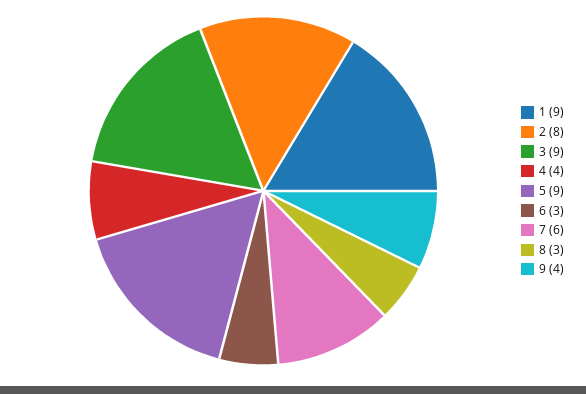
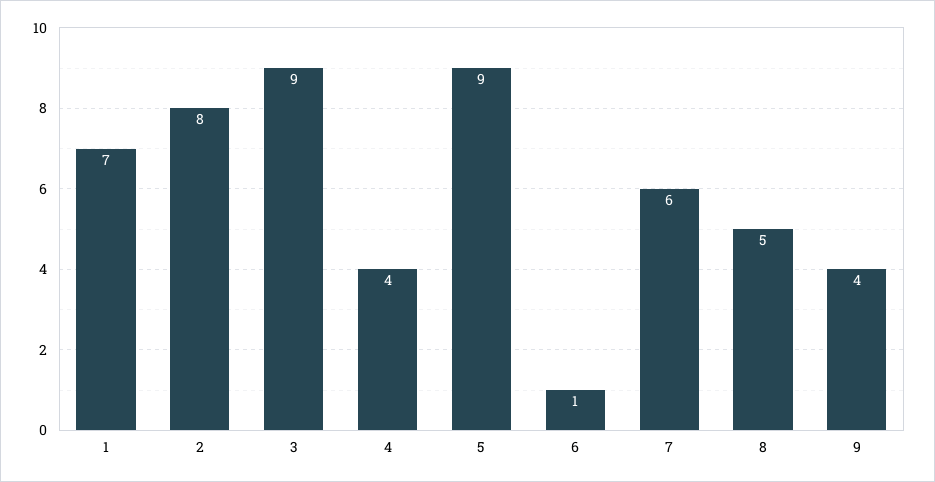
1: 9 -> 7
6: 3 -> 1
8: 3 -> 5

